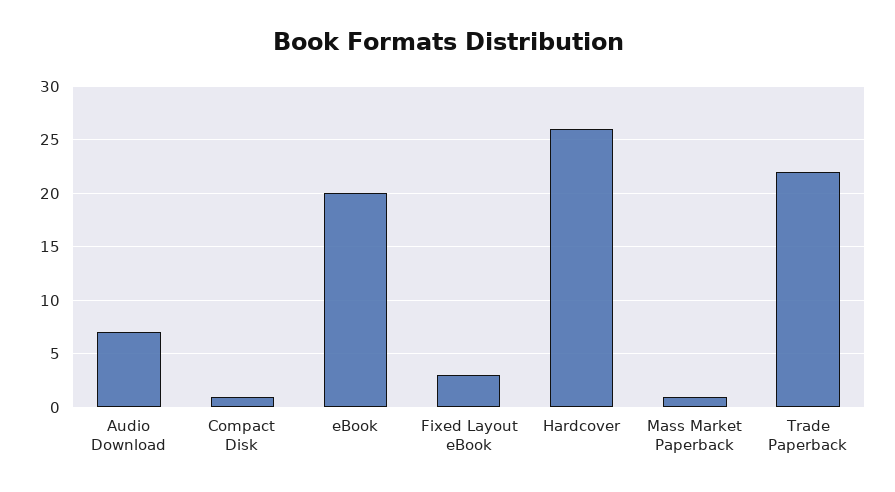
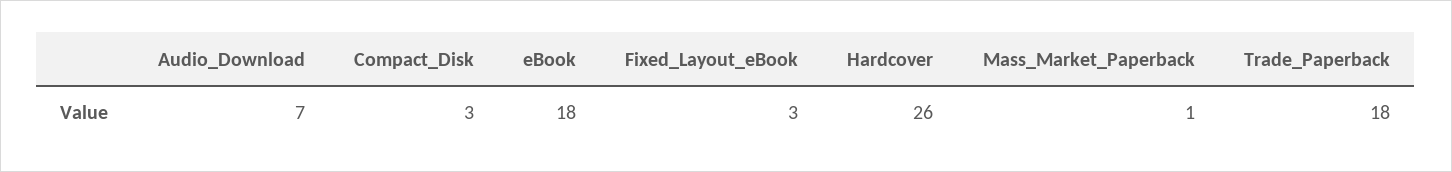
Compact Disk: 1 -> 3
eBook: 20 -> 18
Trade Paperback: 22 -> 18

